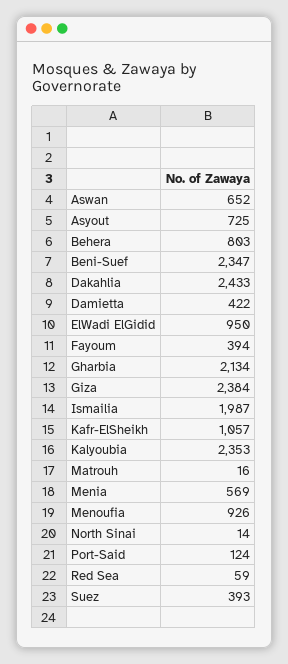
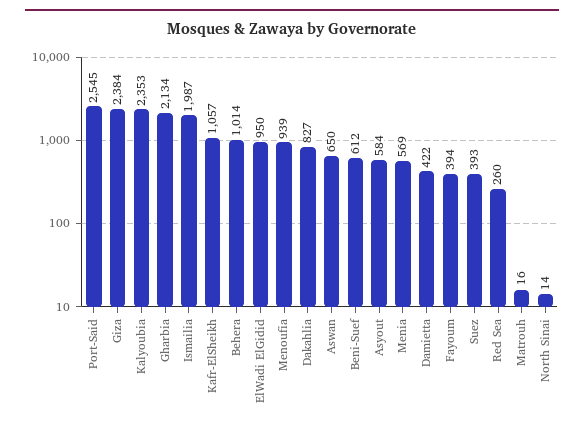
Aswan: 652 -> 650
Asyout: 725 -> 584
Behera: 803 -> 1014
Beni-Suef: 2347 -> 612
Dakahlia: 2433 -> 827
Menoufia: 926 -> 939
Port-Said: 124 -> 2545
Red Sea: 59 -> 260

